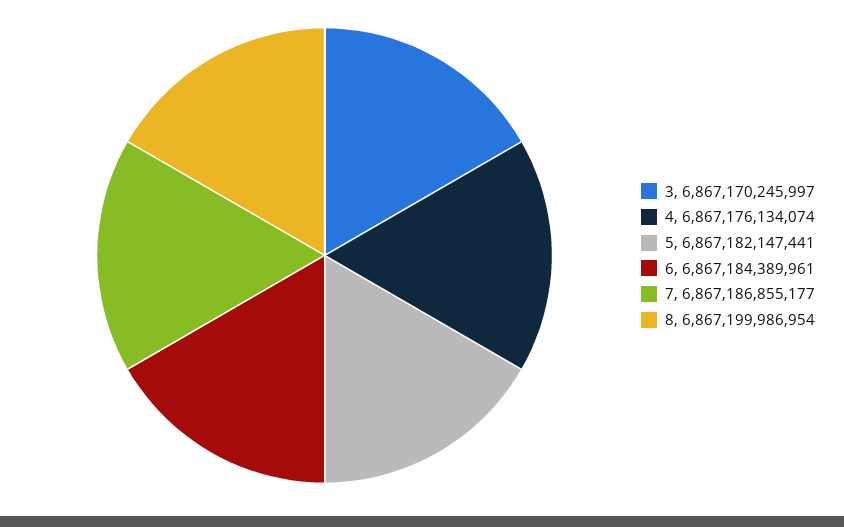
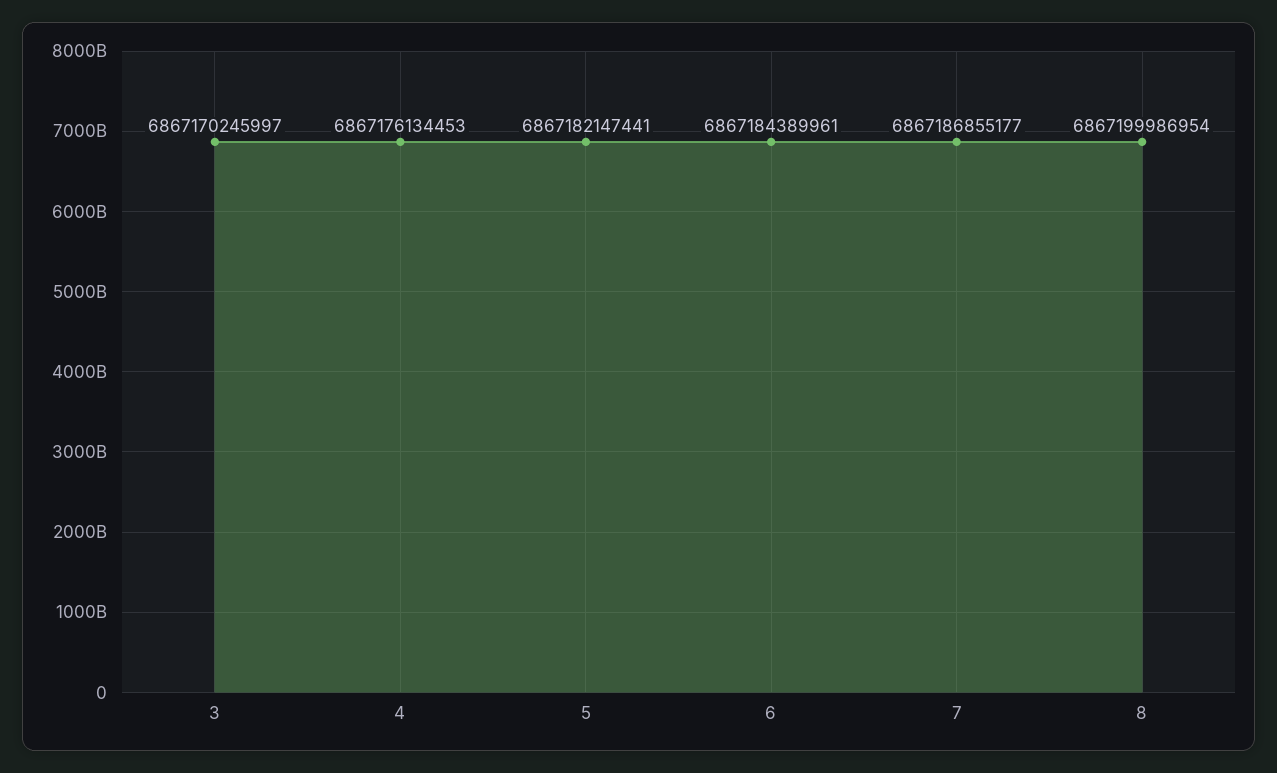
4: 6867176134074 -> 6867176134453

